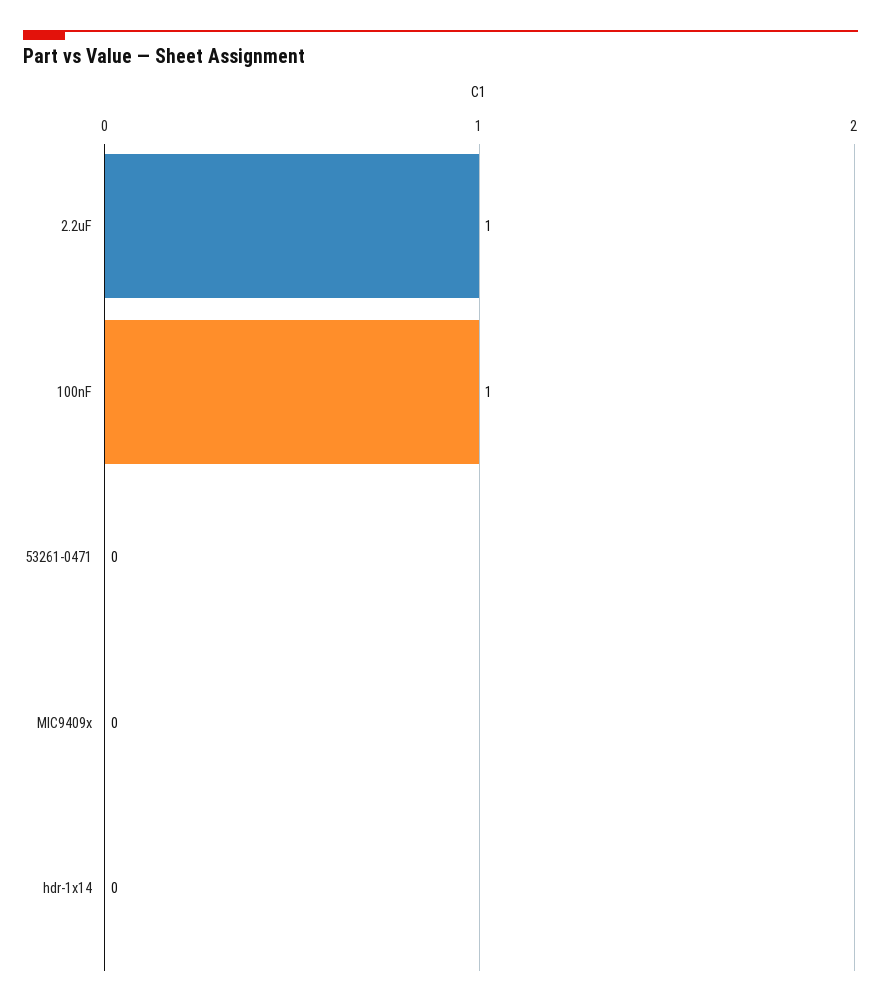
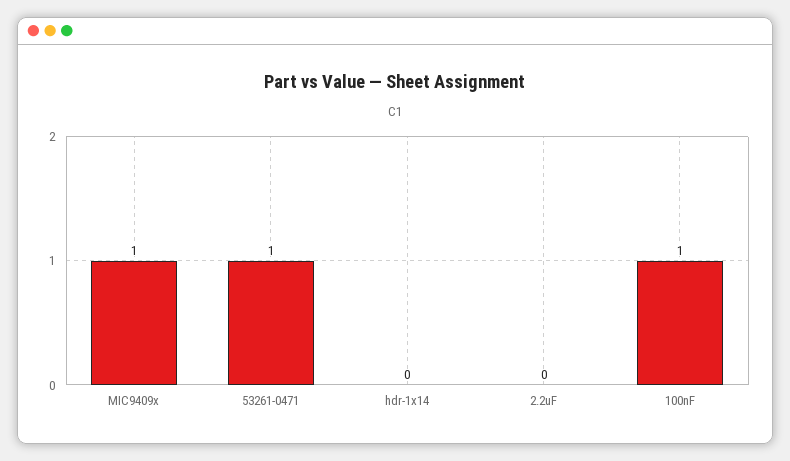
2.2uF: 1 -> 0
53261-0471: 0 -> 1
MIC9409x: 0 -> 1

